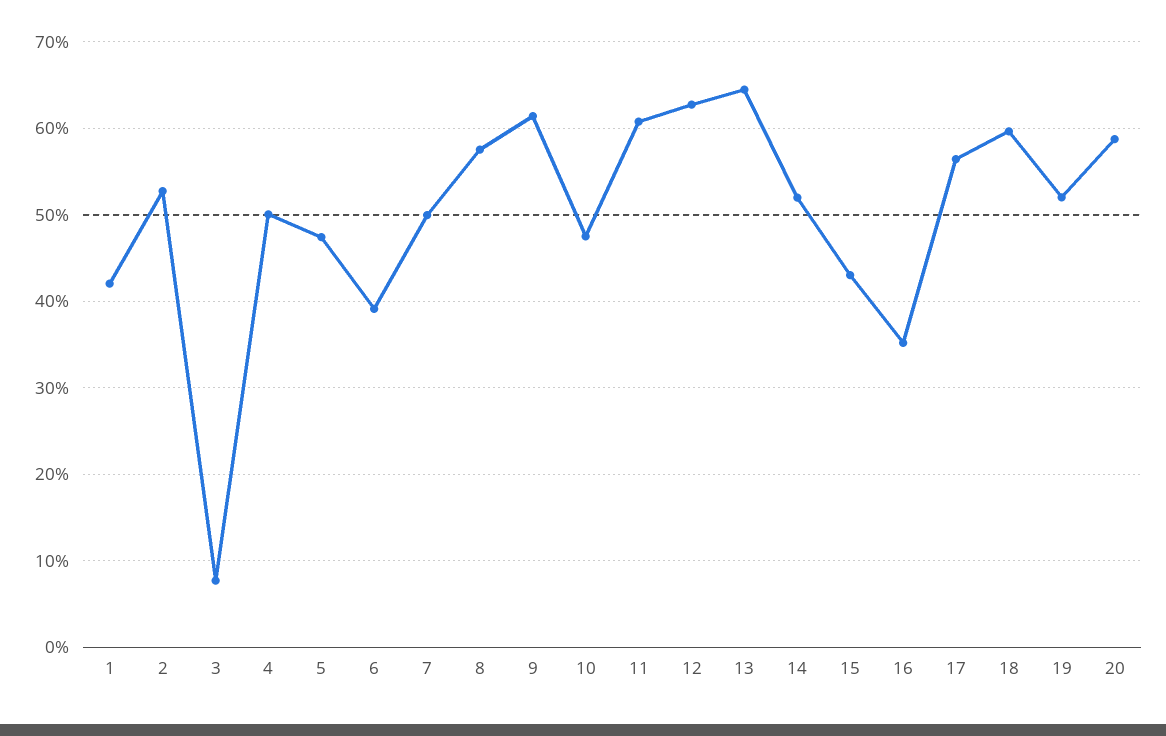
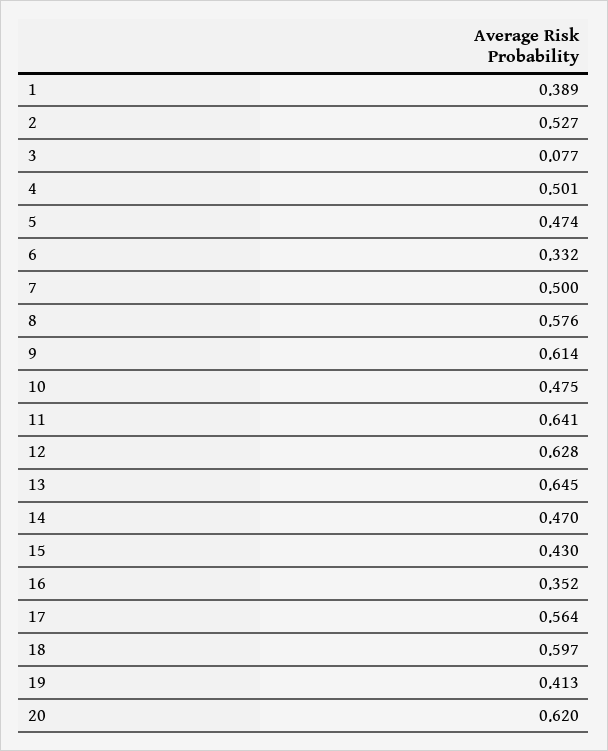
1: 0.42 -> 0.389
6: 0.39 -> 0.332
11: 0.61 -> 0.641
14: 0.52 -> 0.47
19: 0.52 -> 0.413
20: 0.59 -> 0.62

